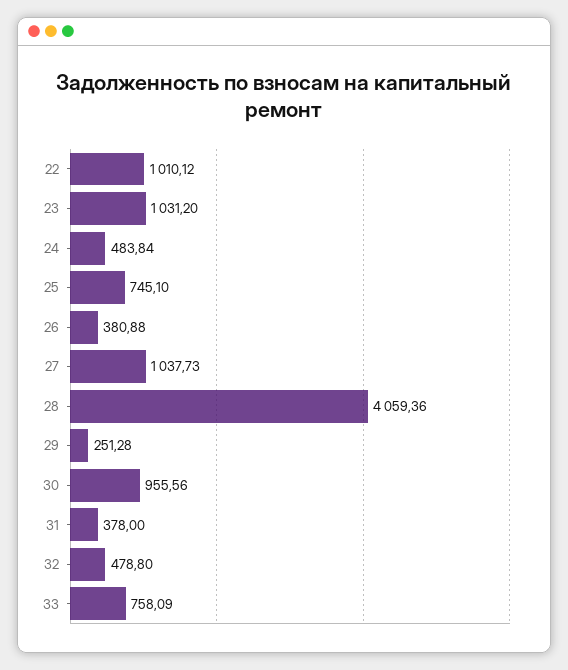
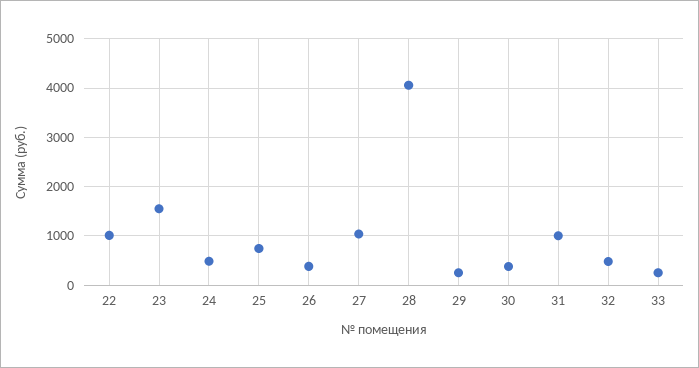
23: 1031.2 -> 1600
30: 955.56 -> 400
31: 378 -> 1000
33: 758.09 -> 200

